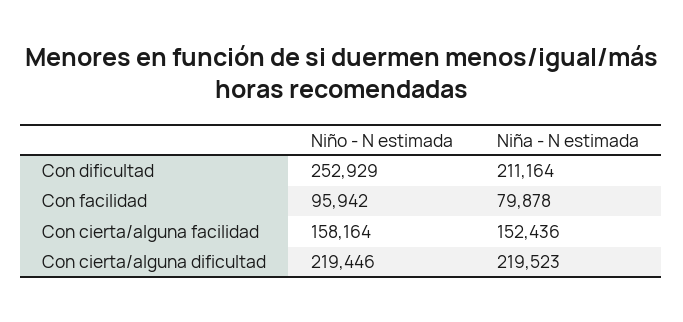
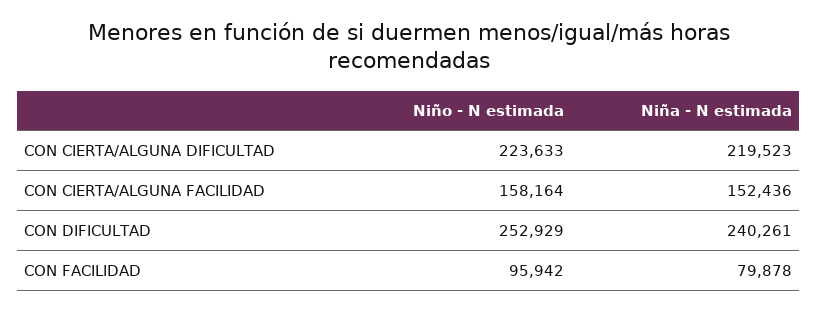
Niña - N estimada, Con dificultad: 211164 -> 240261
Niño - N estimada, Con cierta/alguna dificultad: 219446 -> 223633

